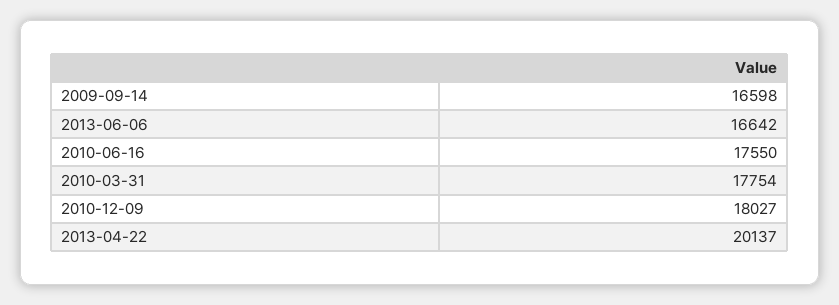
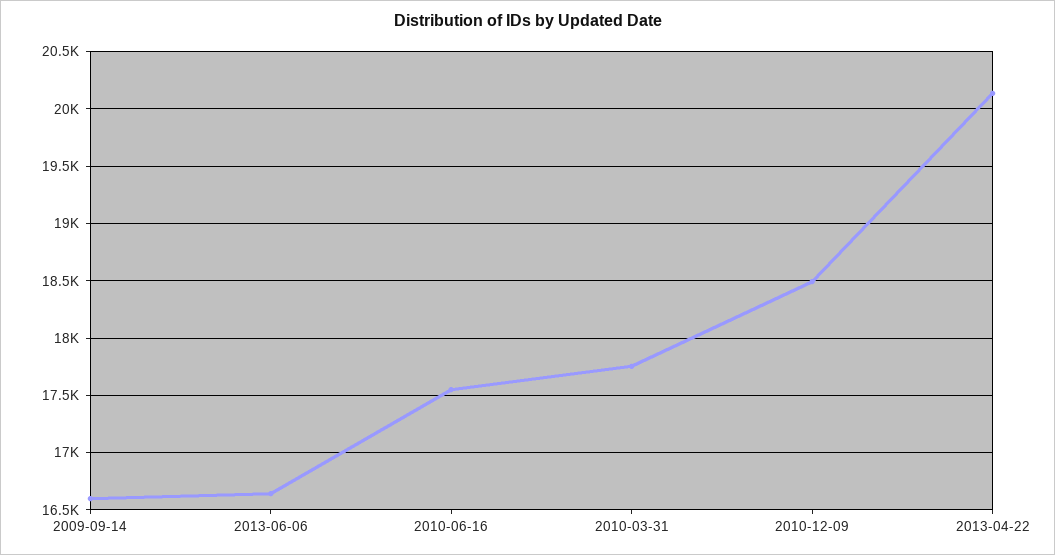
2010-12-09: 18027 -> 18500

